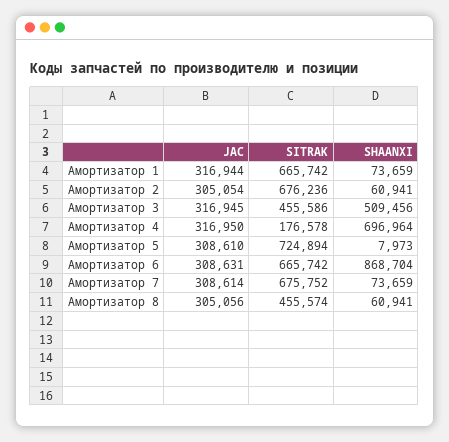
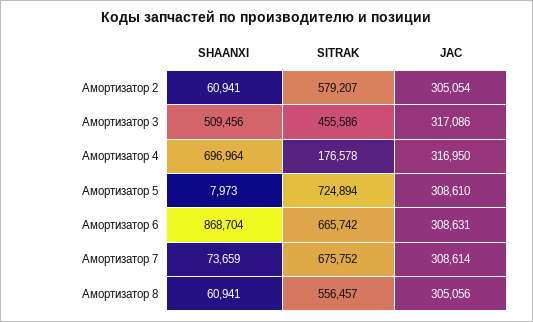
JAC, Амортизатор 1: 316944 -> none
SITRAK, Амортизатор 1: 665742 -> none
SHAANXI, Амортизатор 1: 73659 -> none
SITRAK, Амортизатор 2: 676236 -> 579207
JAC, Амортизатор 3: 316945 -> 317086
SITRAK, Амортизатор 8: 455574 -> 556457

